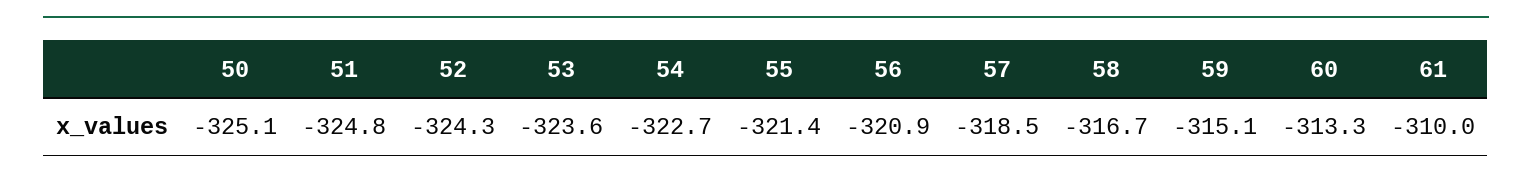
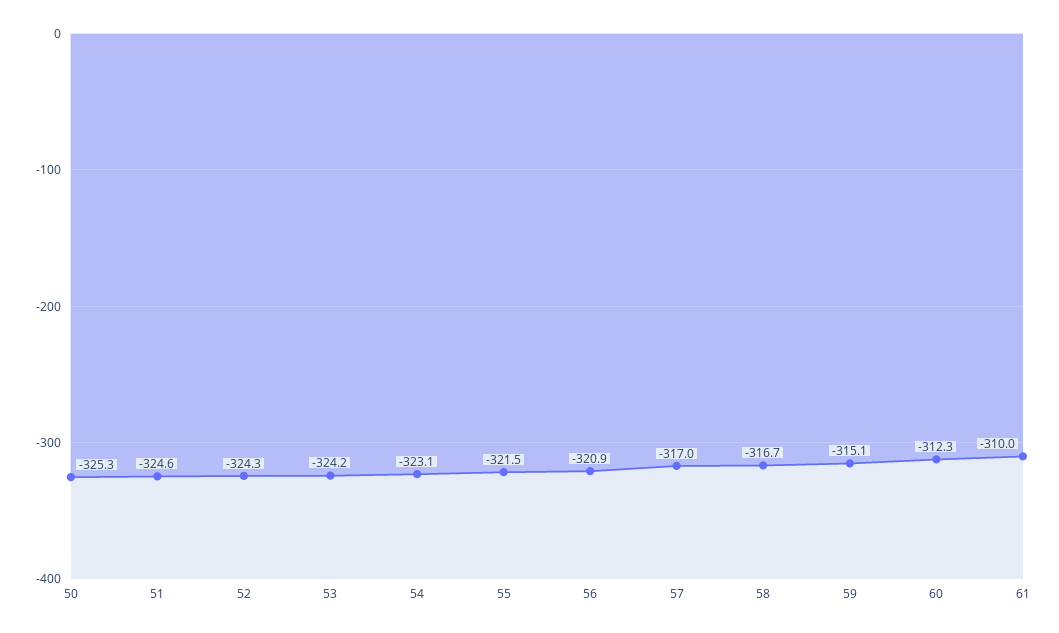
50: -325.1 -> -325.3
51: -324.8 -> -324.6
53: -323.6 -> -324.2
54: -322.7 -> -323.1
55: -321.4 -> -321.5
57: -318.5 -> -317
60: -313.3 -> -312.3

